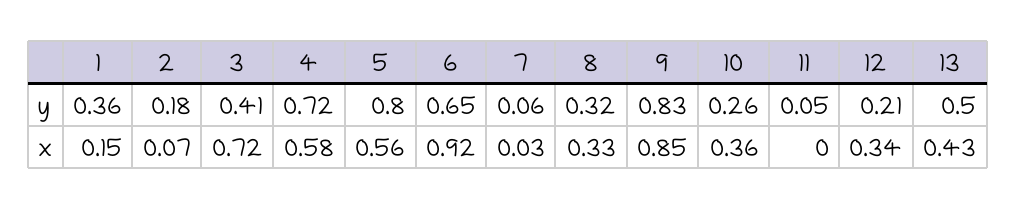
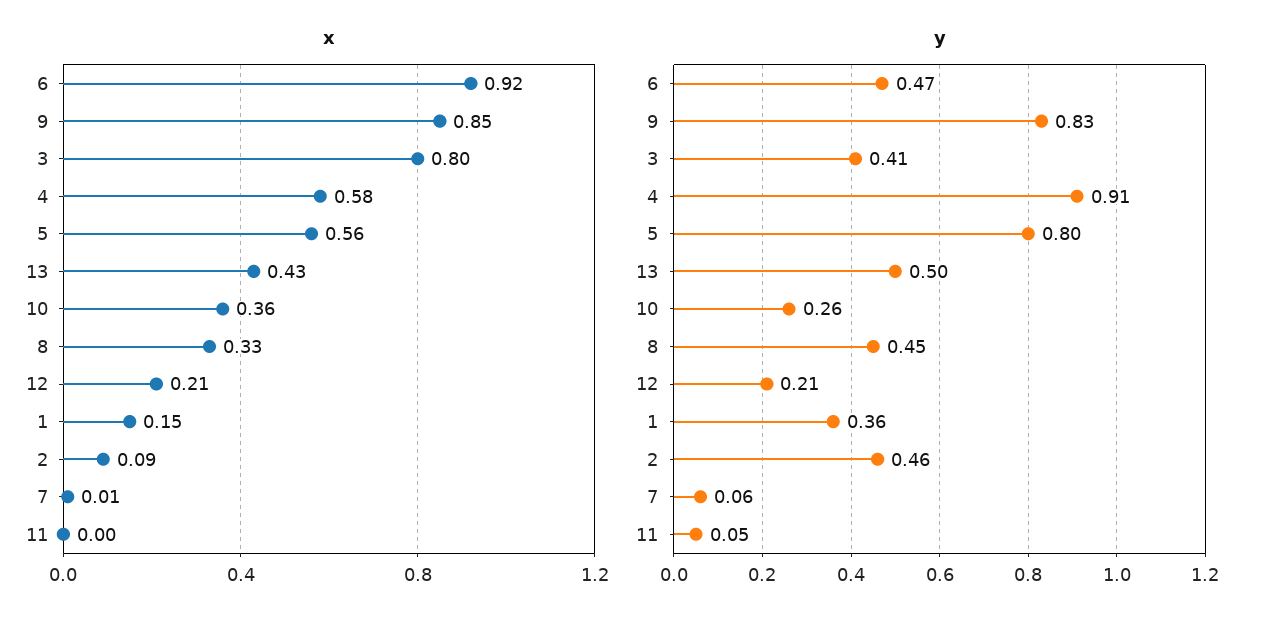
y, 2: 0.18 -> 0.46
y, 4: 0.72 -> 0.91
y, 6: 0.65 -> 0.47
y, 8: 0.32 -> 0.45
x, 2: 0.07 -> 0.09
x, 3: 0.72 -> 0.8
x, 7: 0.03 -> 0.01
x, 12: 0.34 -> 0.21

